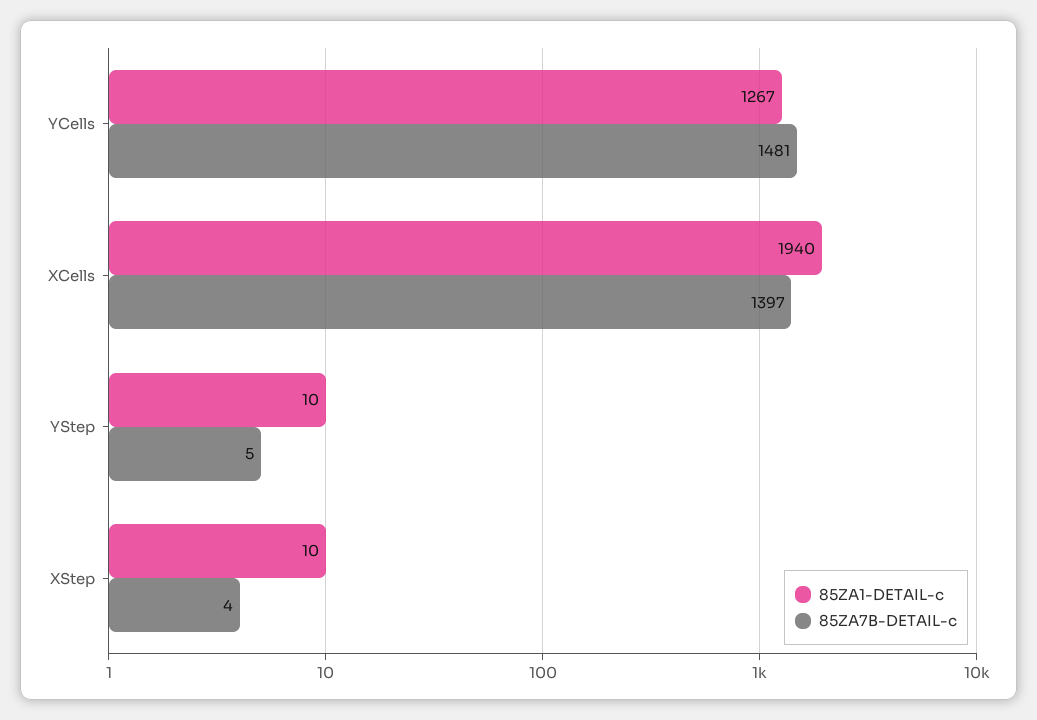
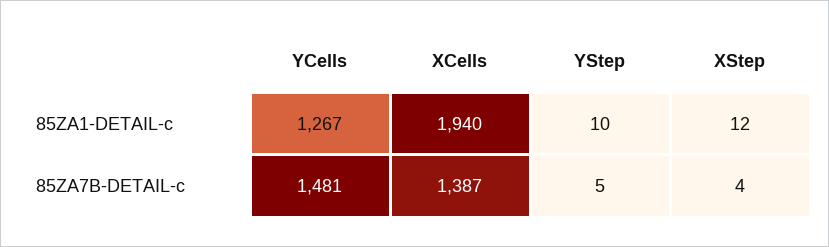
85ZA7B-DETAIL-c, XCells: 1397 -> 1387
85ZA1-DETAIL-c, XStep: 10 -> 12

